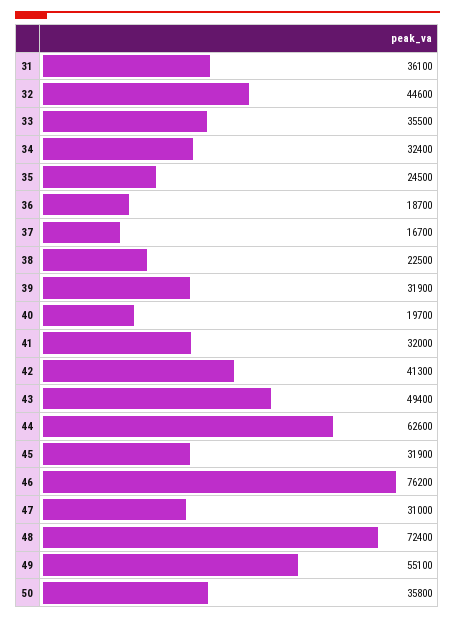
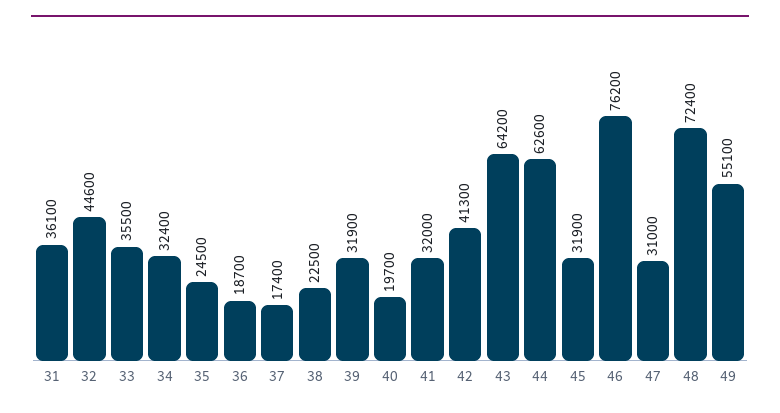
37: 16700 -> 17400
43: 49400 -> 64200
50: 35800 -> none

